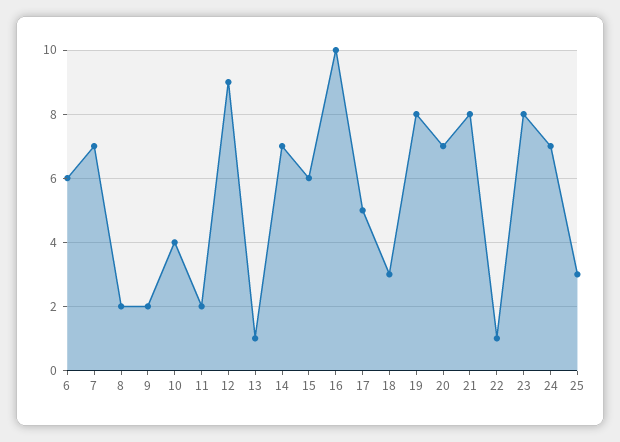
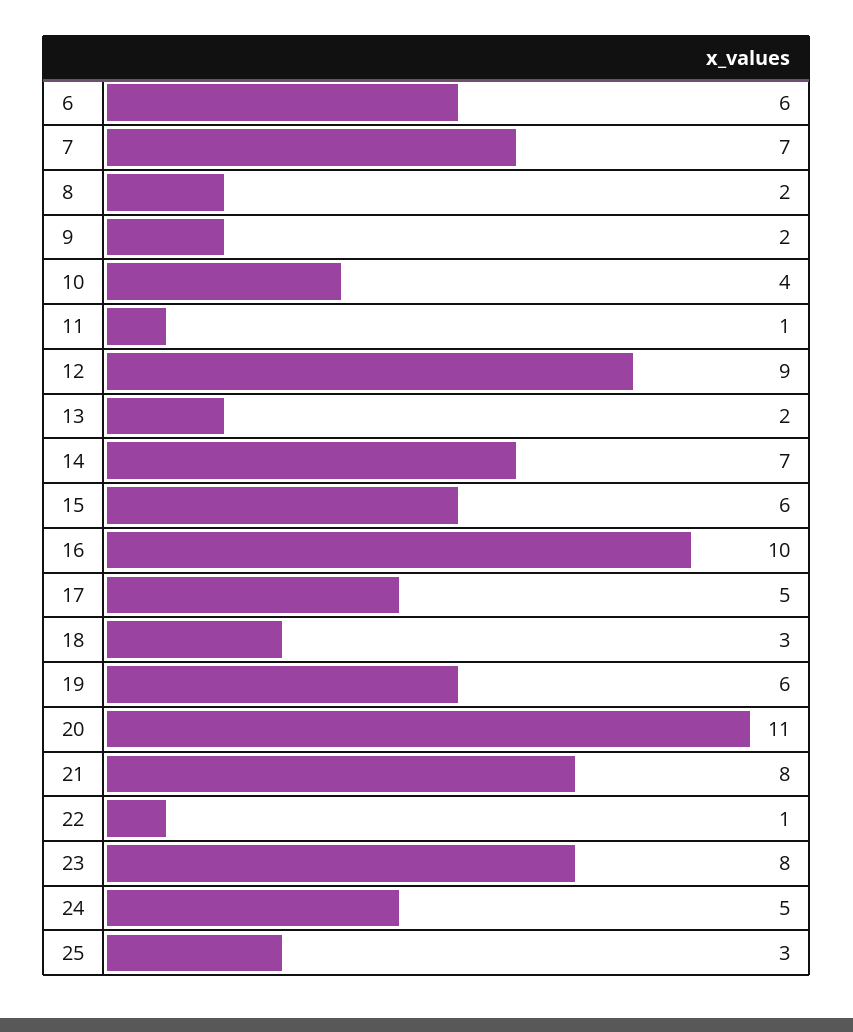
11: 2 -> 1
13: 1 -> 2
19: 8 -> 6
20: 7 -> 11
24: 7 -> 5

